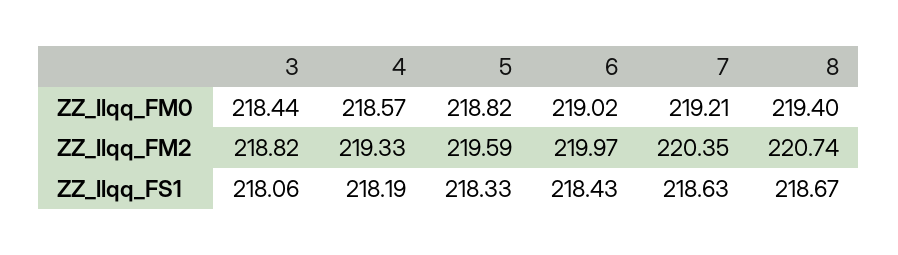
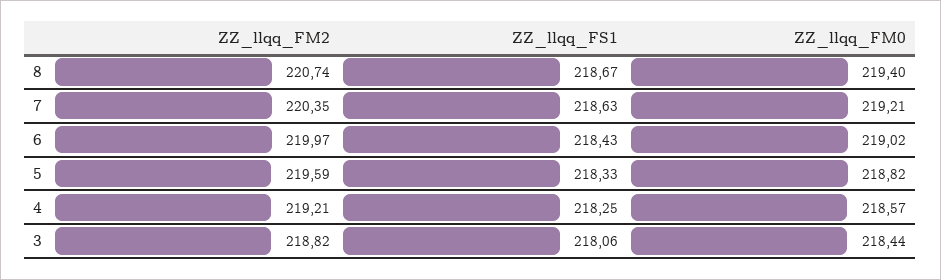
4, ZZ_llqq_FM2: 219.33 -> 219.21
4, ZZ_llqq_FS1: 218.19 -> 218.25

